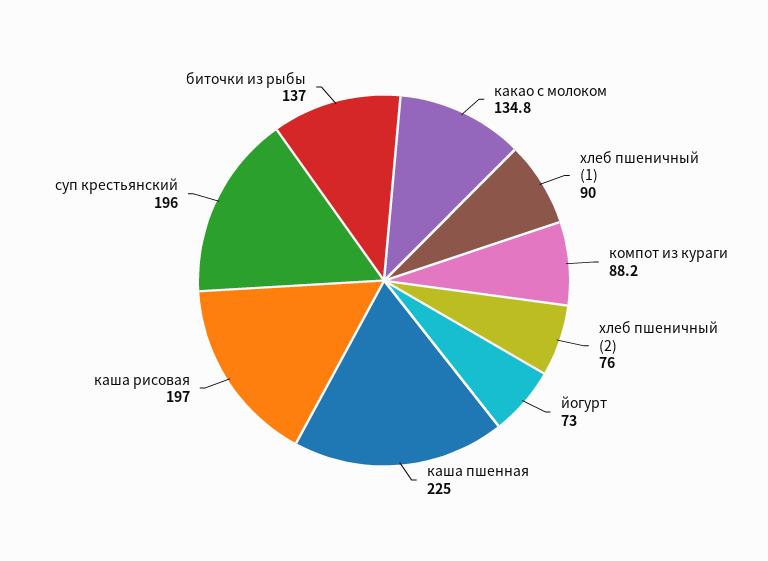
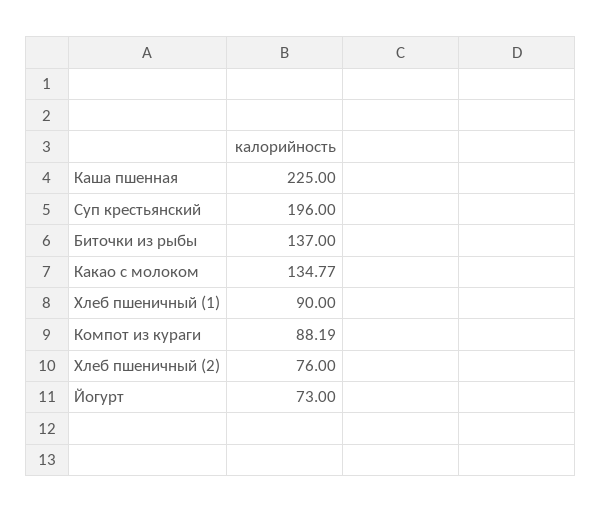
каша рисовая: 197 -> none

